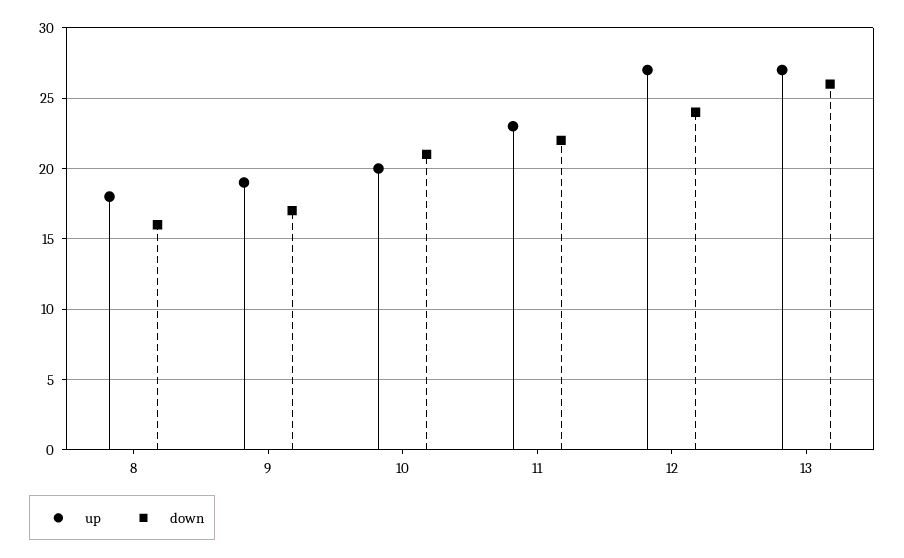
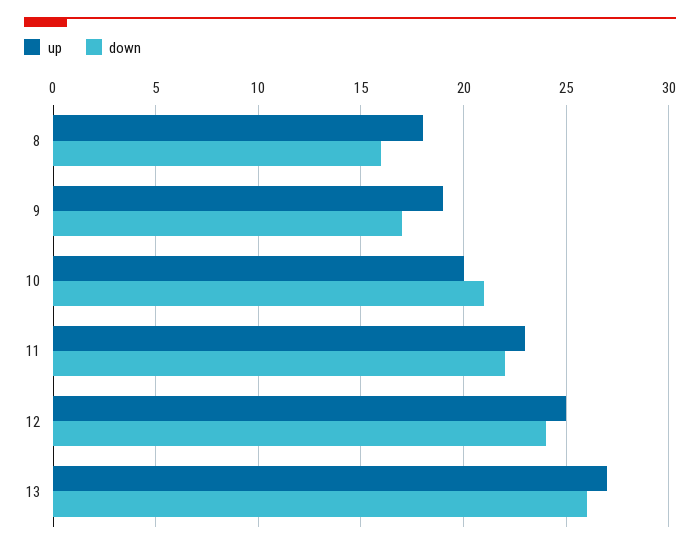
up, 12: 27 -> 25

